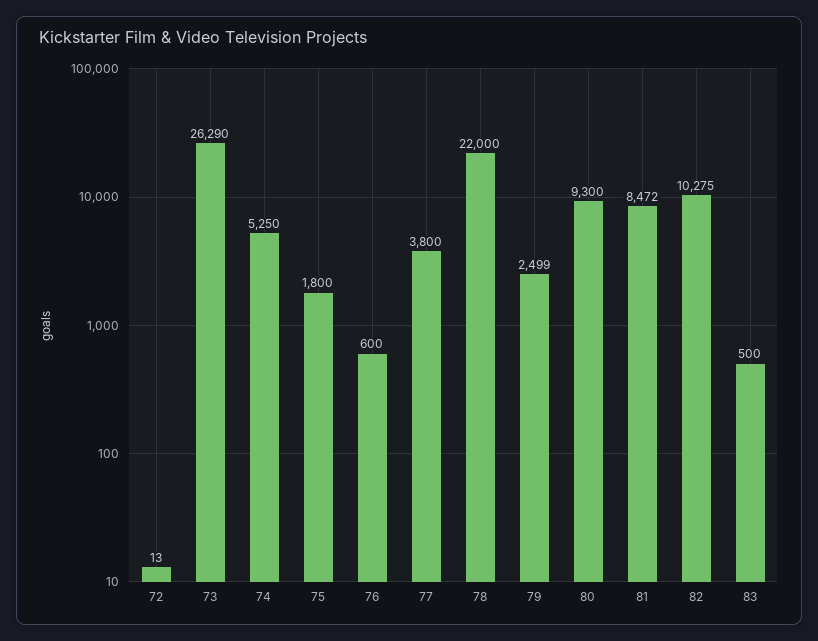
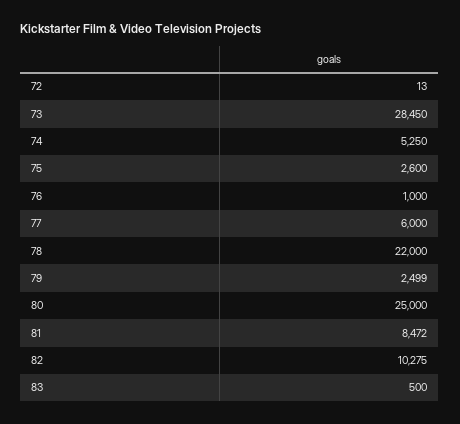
73: 26290 -> 28450
75: 1800 -> 2600
76: 600 -> 1000
77: 3800 -> 6000
80: 9300 -> 25000

